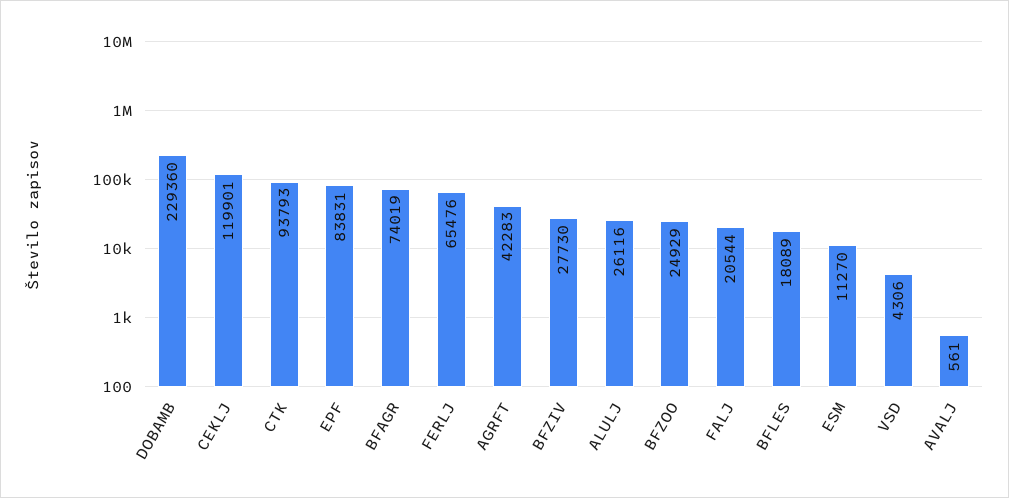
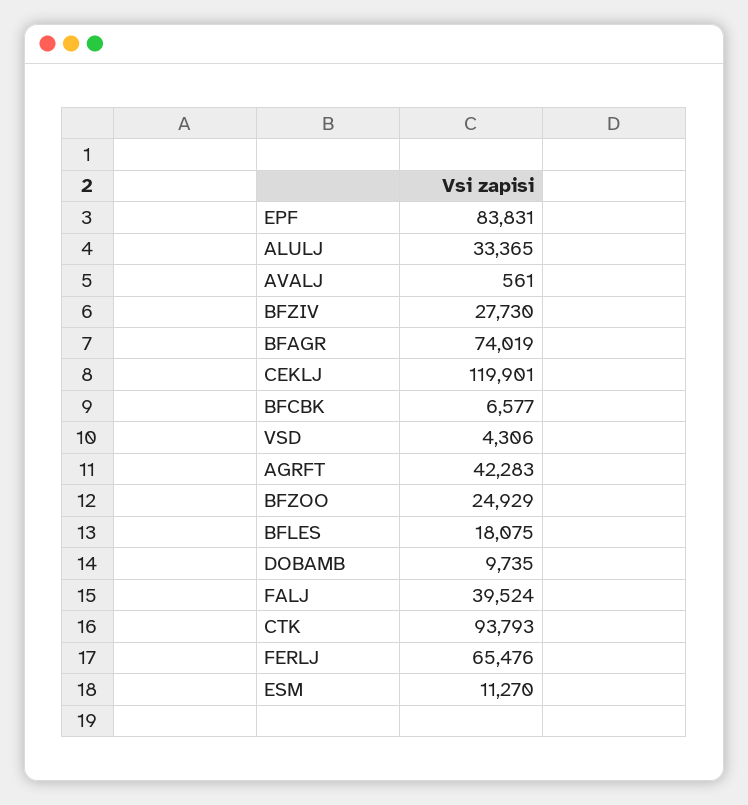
DOBAMB: 229360 -> 9735
ALULJ: 26116 -> 33365
FALJ: 20544 -> 39524
BFLES: 18089 -> 18075
BFCBK: none -> 6577

